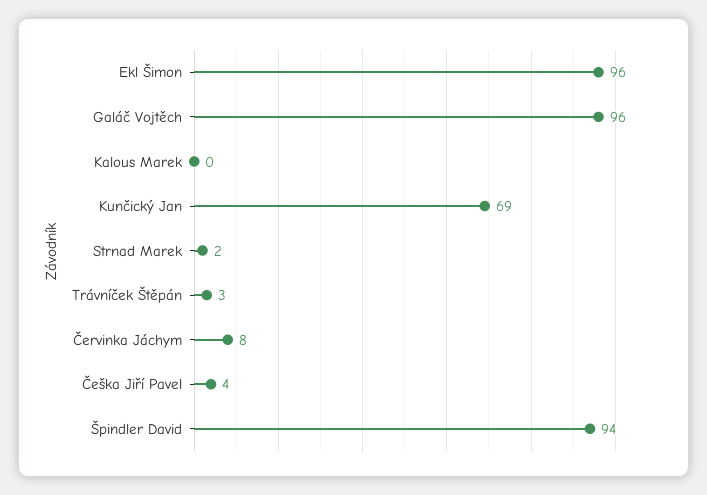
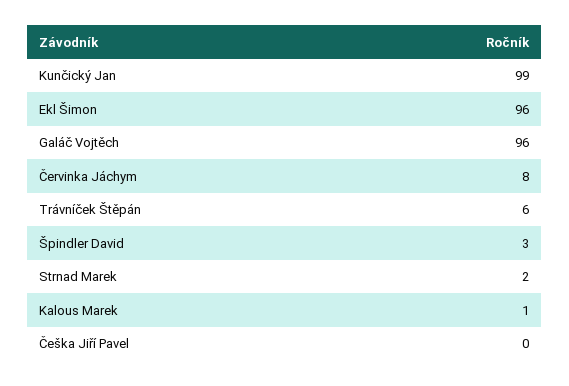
Kalous Marek: 0 -> 1
Kunčický Jan: 69 -> 99
Trávníček Štěpán: 3 -> 6
Češka Jiří Pavel: 4 -> 0
Špindler David: 94 -> 3

